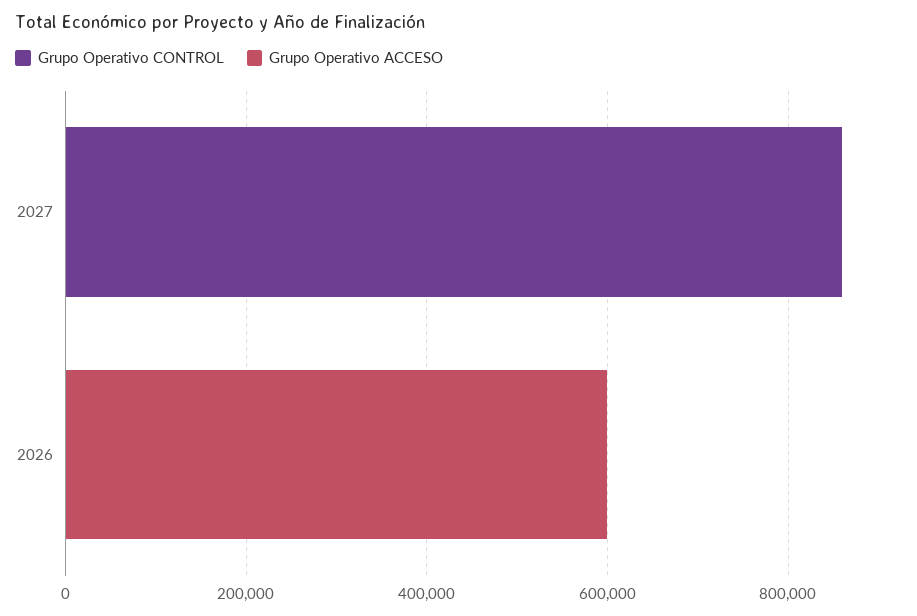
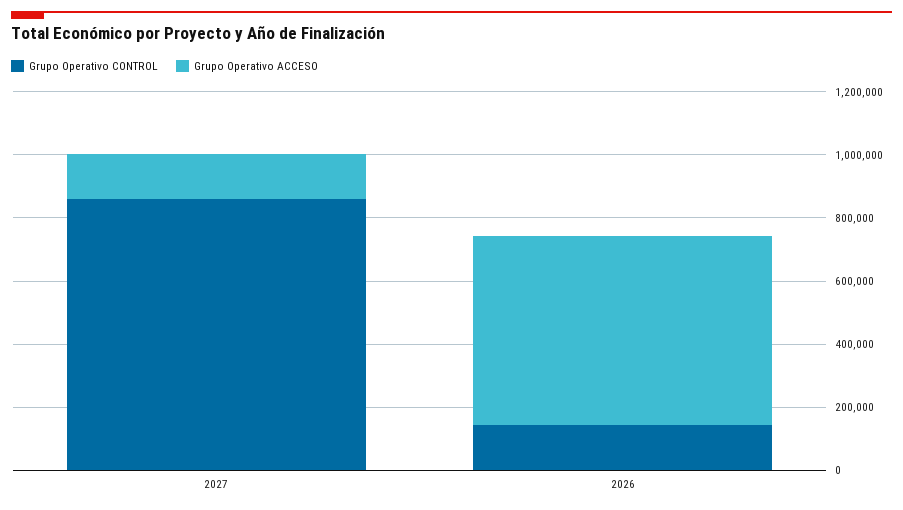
Grupo Operativo ACCESO, 2027: 0 -> 150000
Grupo Operativo CONTROL, 2026: 0 -> 150000

